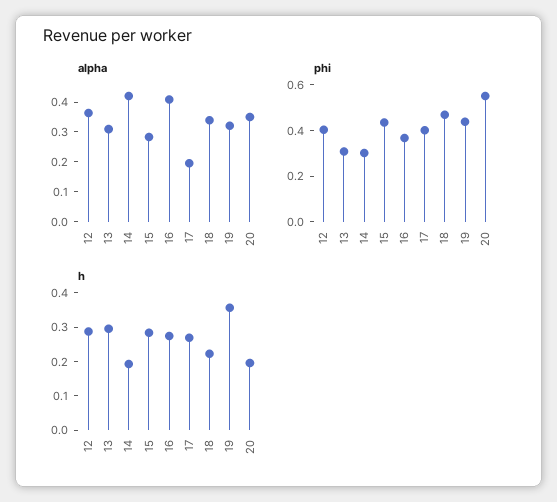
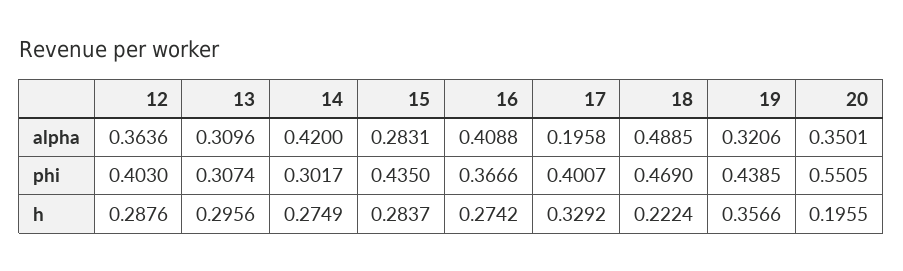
alpha, 18: 0.35 -> 0.4885
h, 14: 0.2 -> 0.2749
h, 17: 0.275 -> 0.3292

